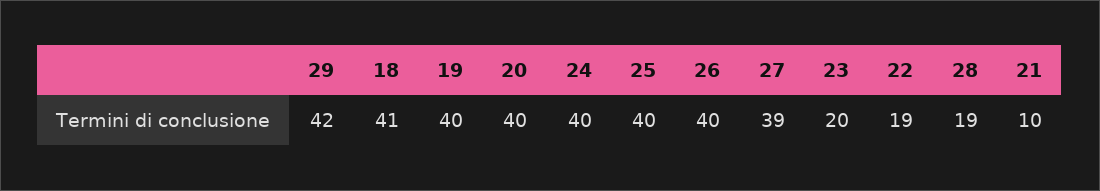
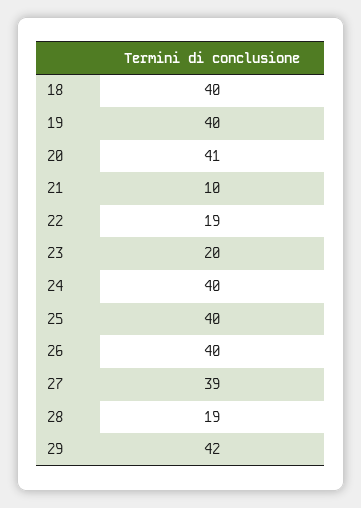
18: 41 -> 40
20: 40 -> 41

